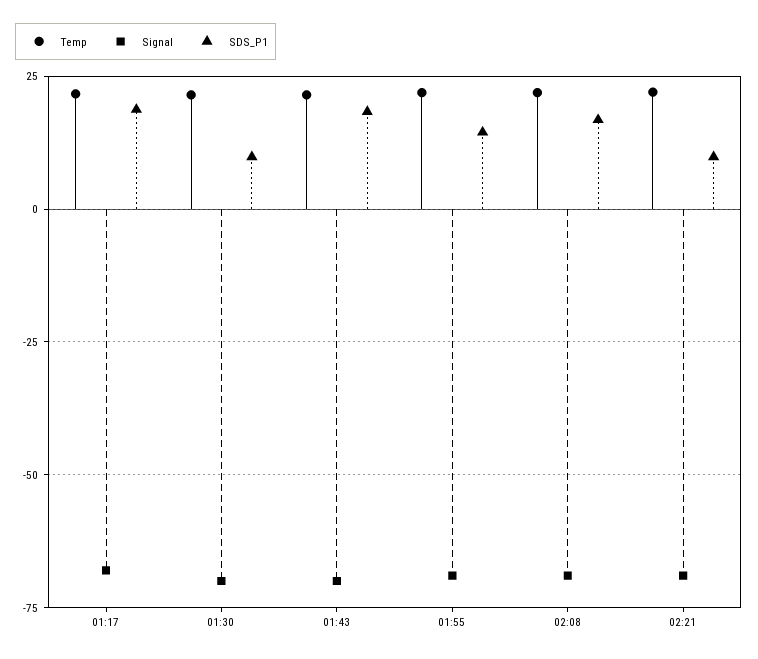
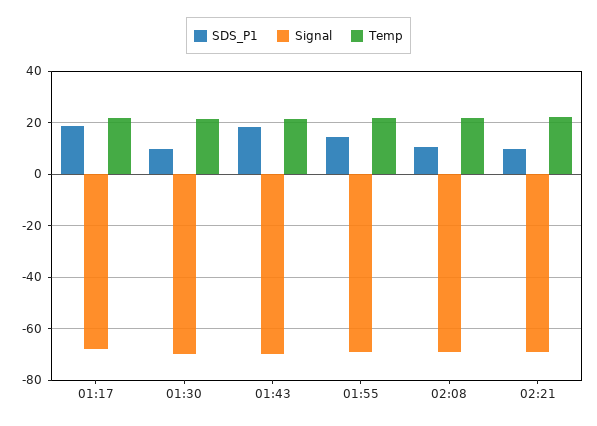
SDS_P1, 02:08: 17.5 -> 10

